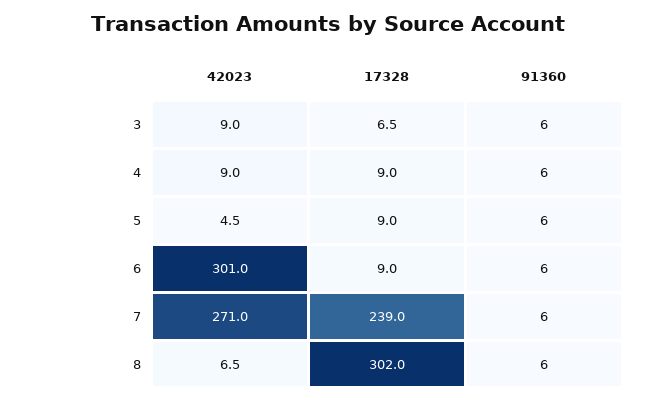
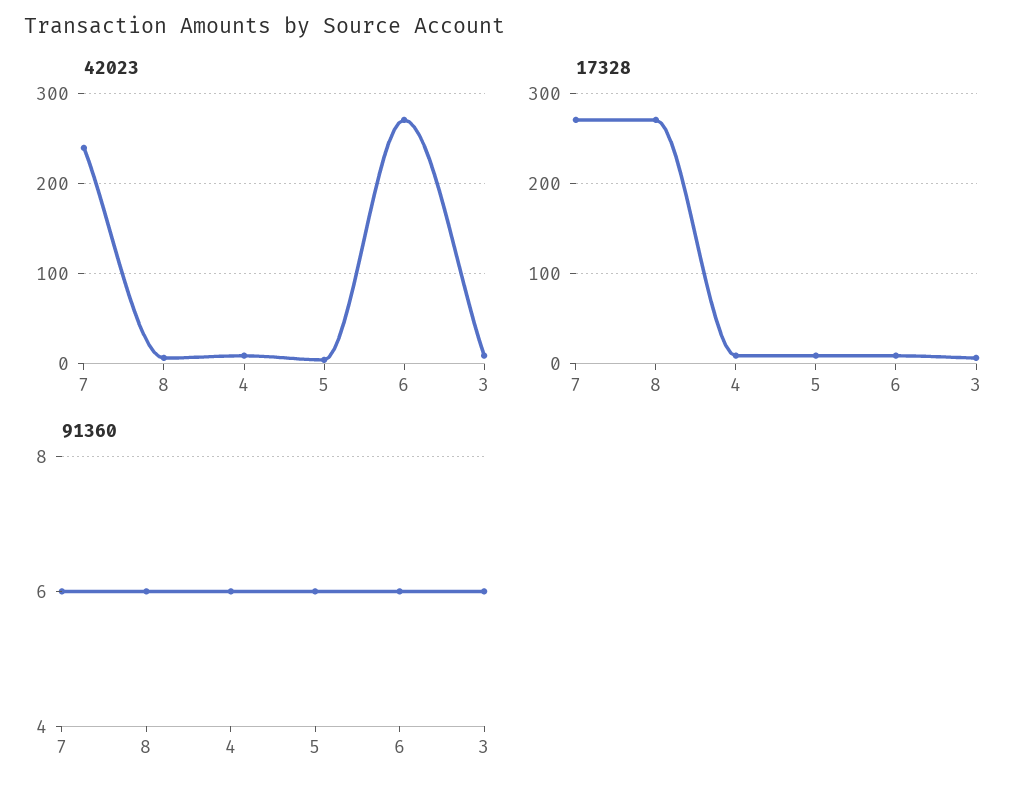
42023, 6: 301 -> 270
42023, 7: 271 -> 240
17328, 7: 239 -> 270
17328, 8: 302 -> 270

